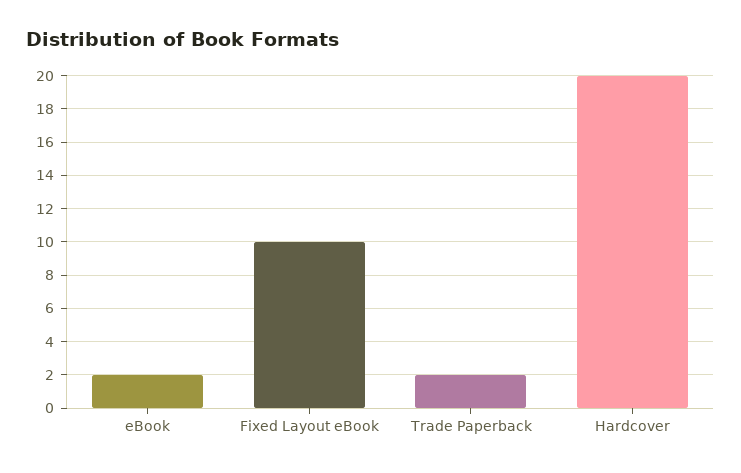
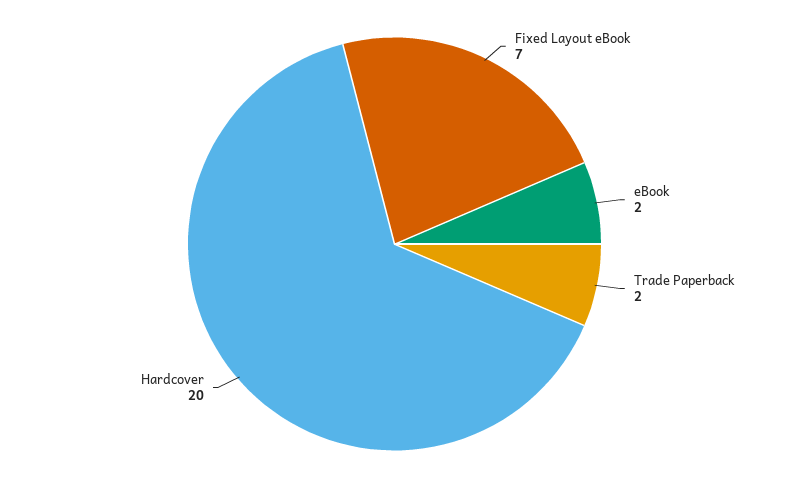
Fixed Layout eBook: 10 -> 7

